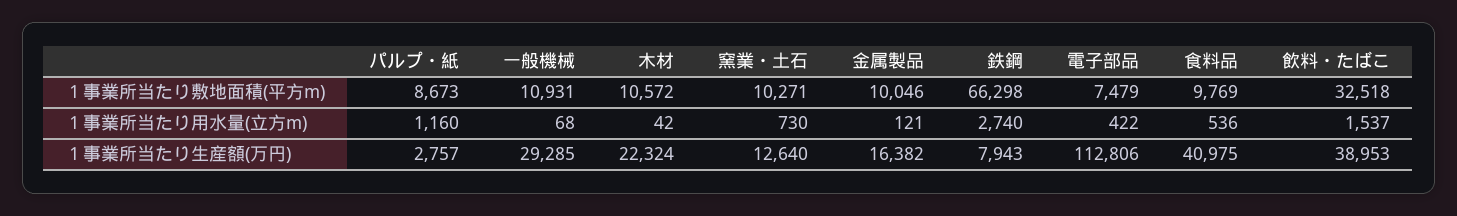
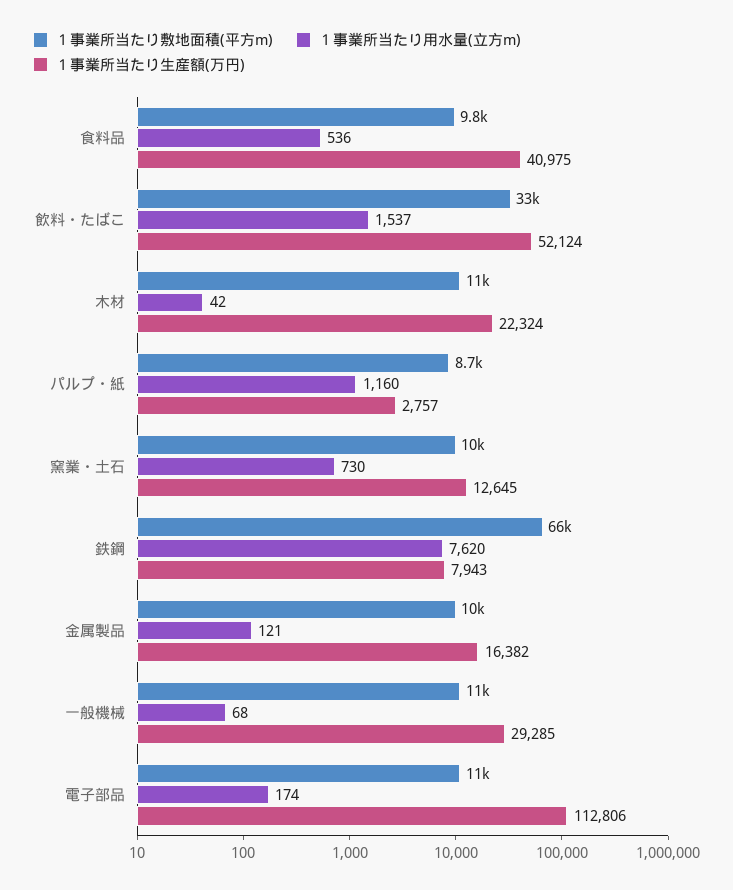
１事業所当たり敷地面積(平方m), 電子部品: 7479 -> 11000
１事業所当たり用水量(立方m), 鉄鋼: 2740 -> 7620
１事業所当たり用水量(立方m), 電子部品: 422 -> 174
１事業所当たり生産額(万円), 窯業・土石: 12640 -> 12645
１事業所当たり生産額(万円), 飲料・たばこ: 38953 -> 52124

